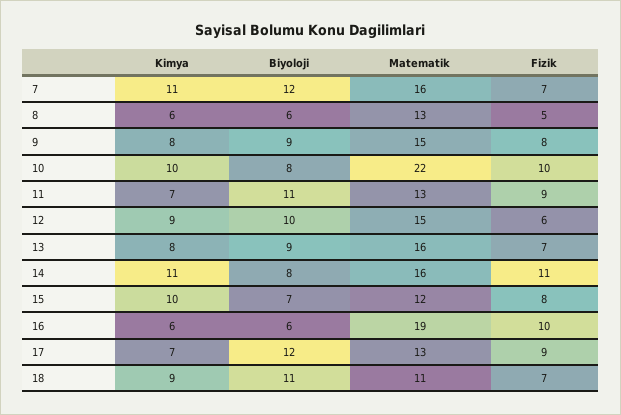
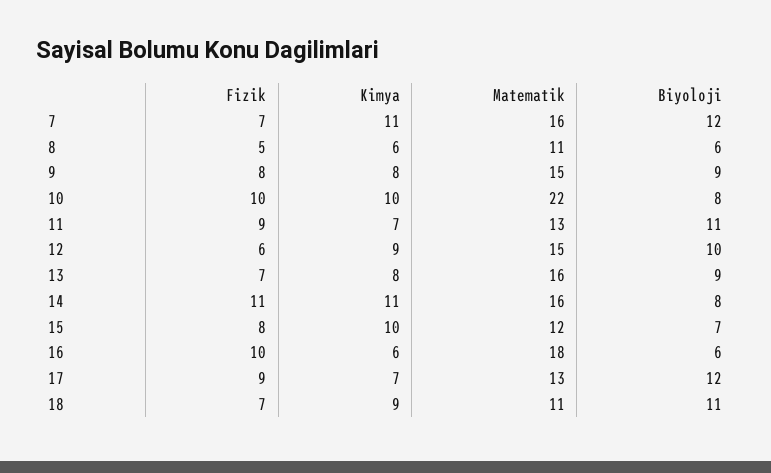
Matematik, 8: 13 -> 11
Matematik, 16: 19 -> 18

